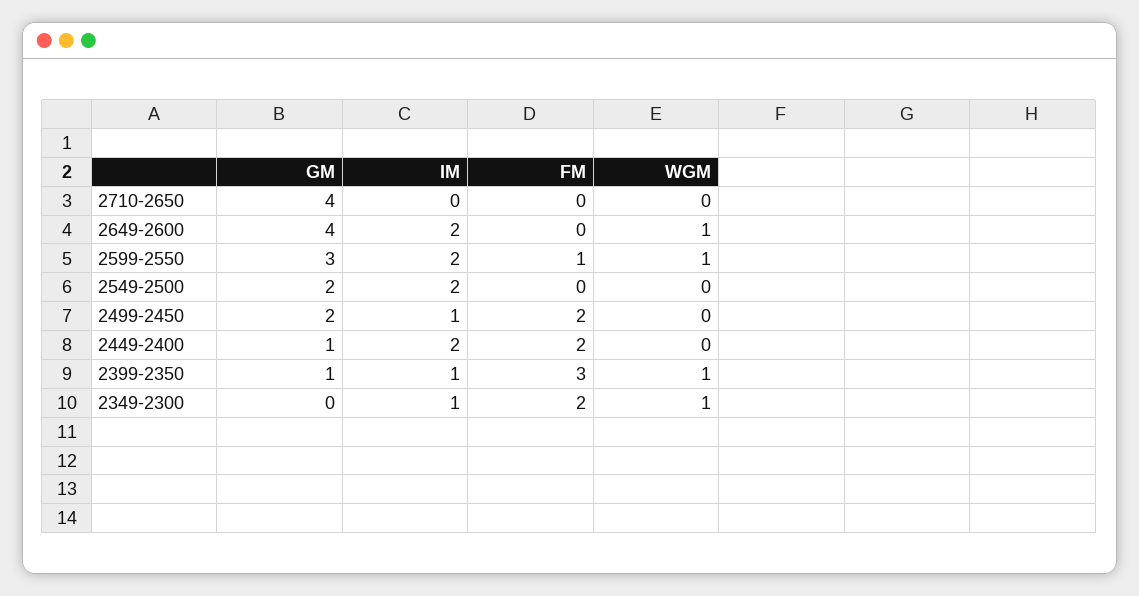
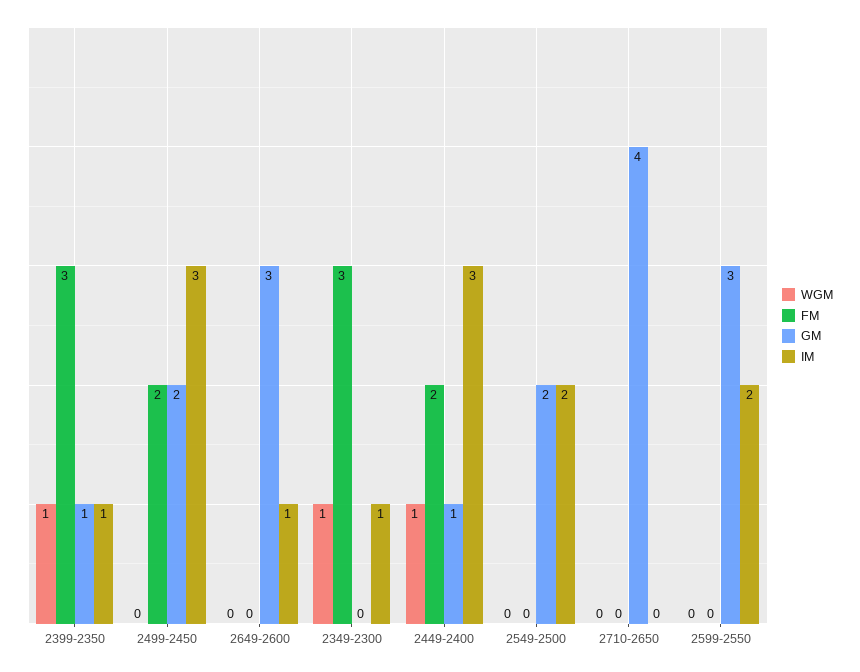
GM, 2649-2600: 4 -> 3
IM, 2649-2600: 2 -> 1
WGM, 2649-2600: 1 -> 0
FM, 2599-2550: 1 -> 0
WGM, 2599-2550: 1 -> 0
IM, 2499-2450: 1 -> 3
IM, 2449-2400: 2 -> 3
WGM, 2449-2400: 0 -> 1
FM, 2349-2300: 2 -> 3

